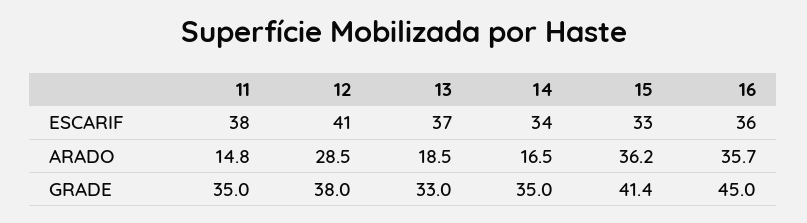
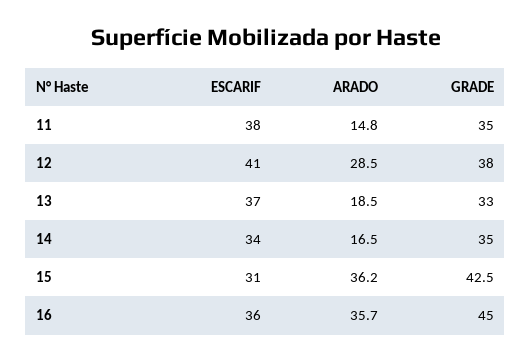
15, ESCARIF: 33 -> 31
15, GRADE: 41.4 -> 42.5

